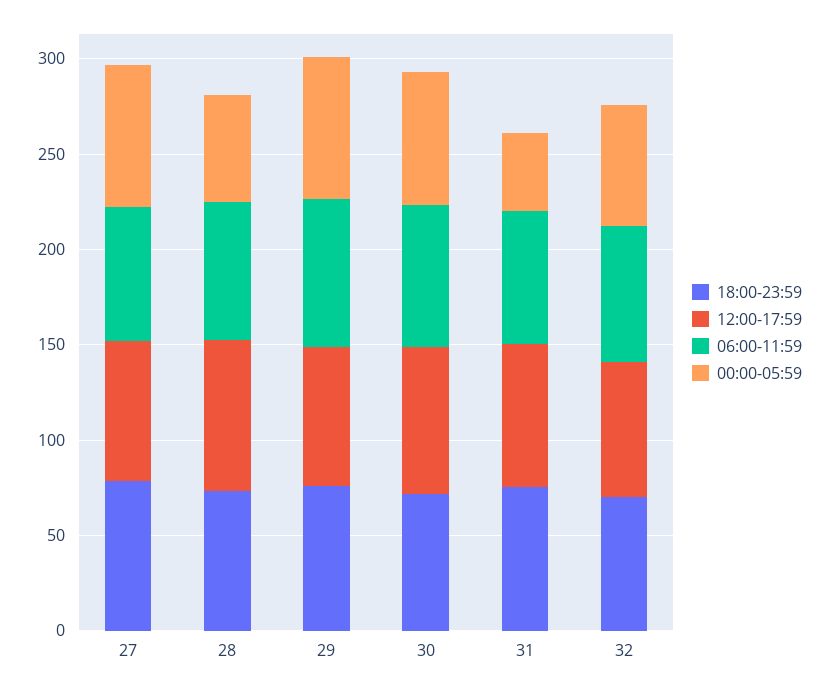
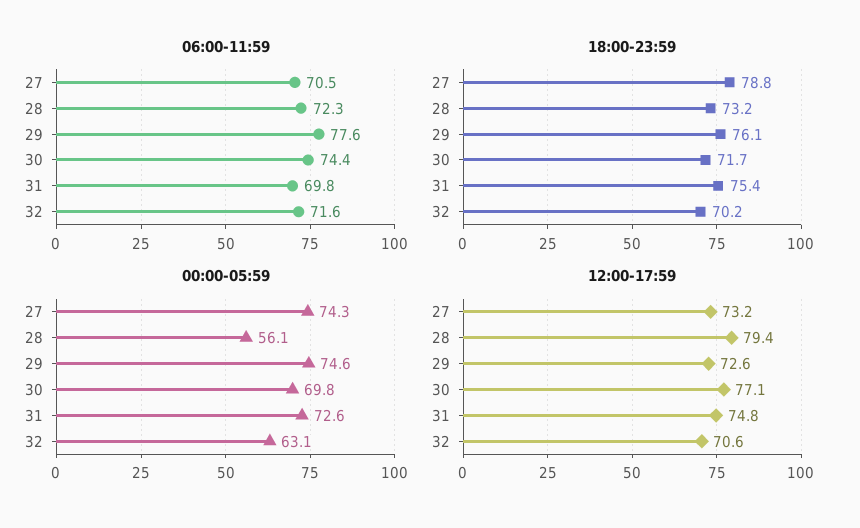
00:00-05:59, 31: 40 -> 72.6

